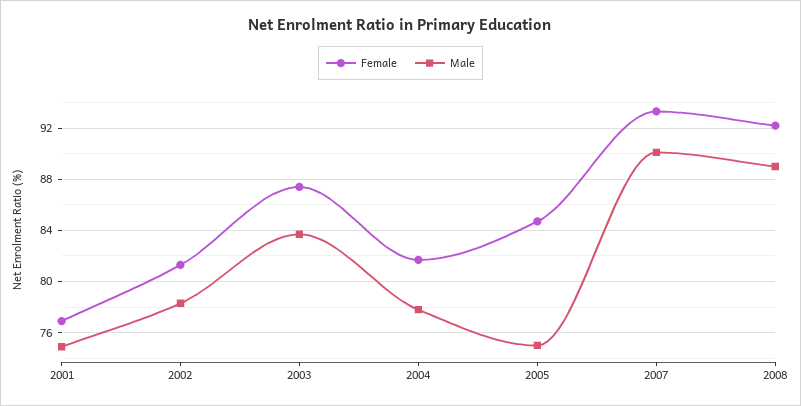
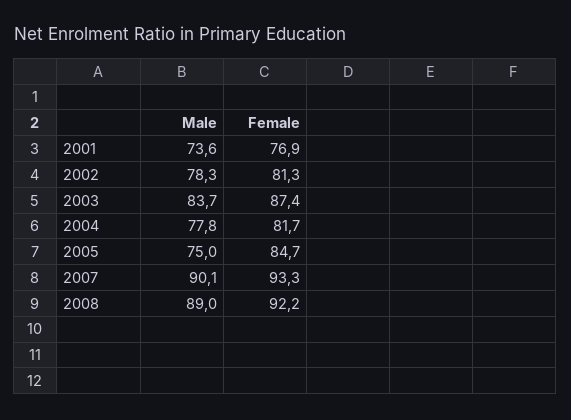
Male, 2001: 75 -> 73.6

